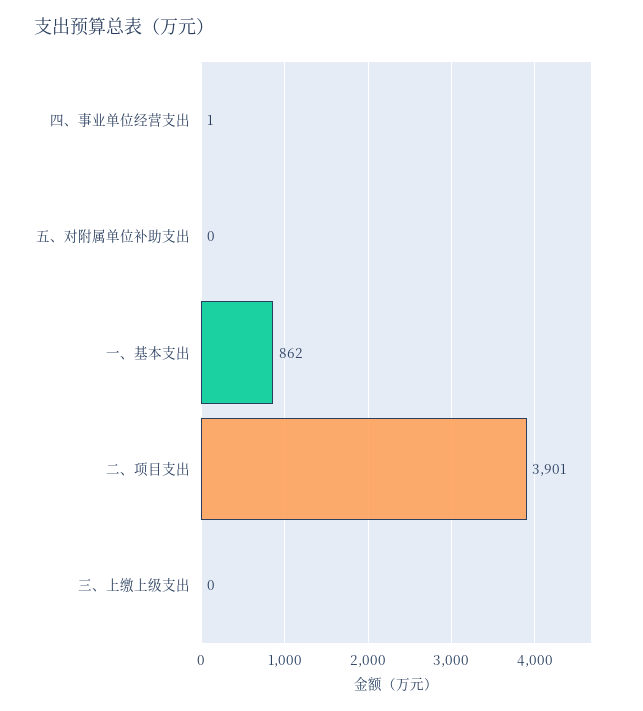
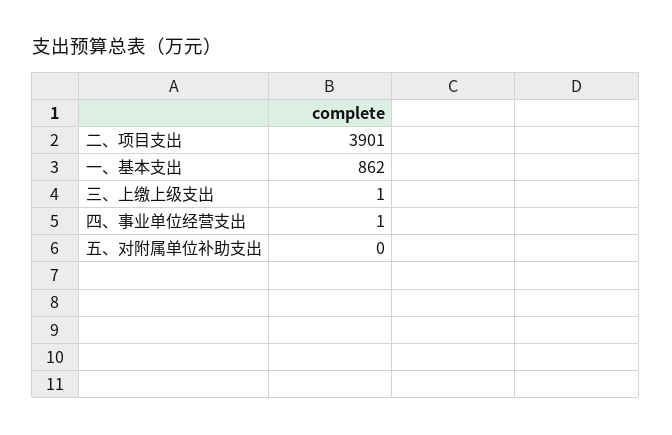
三、上缴上级支出: 0 -> 1

